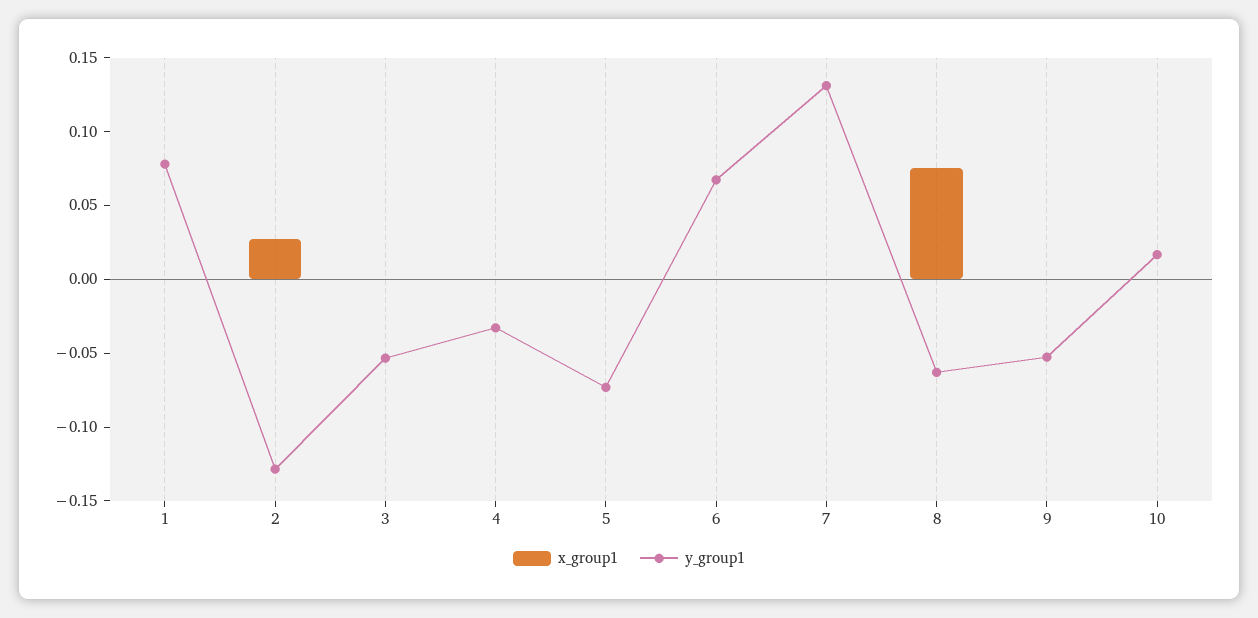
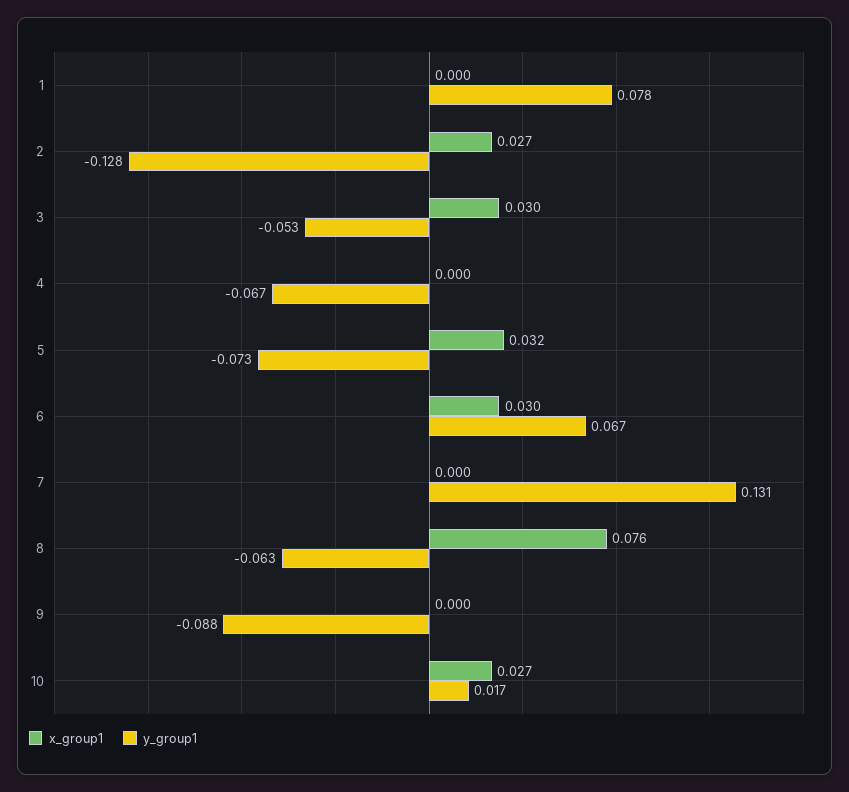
x_group1, 3: 0 -> 0.03
y_group1, 4: -0.03 -> -0.067
x_group1, 5: 0 -> 0.032
x_group1, 6: 0 -> 0.03
y_group1, 9: -0.05 -> -0.088
x_group1, 10: 0 -> 0.027

